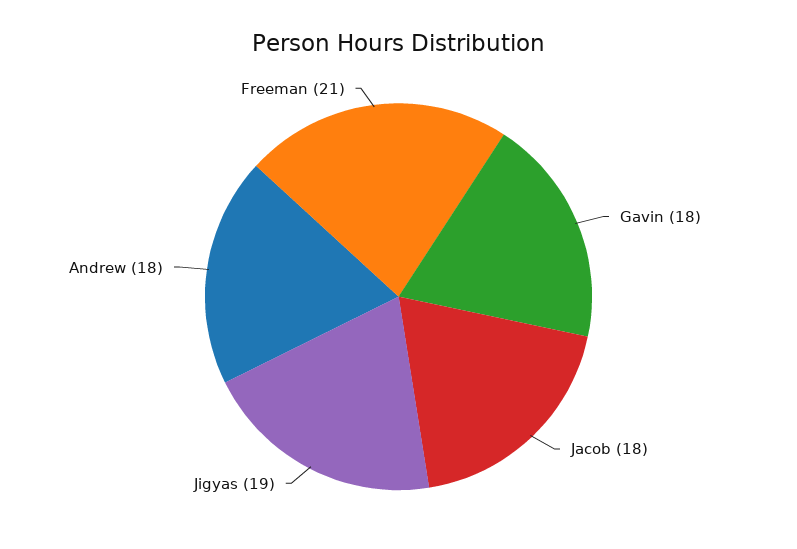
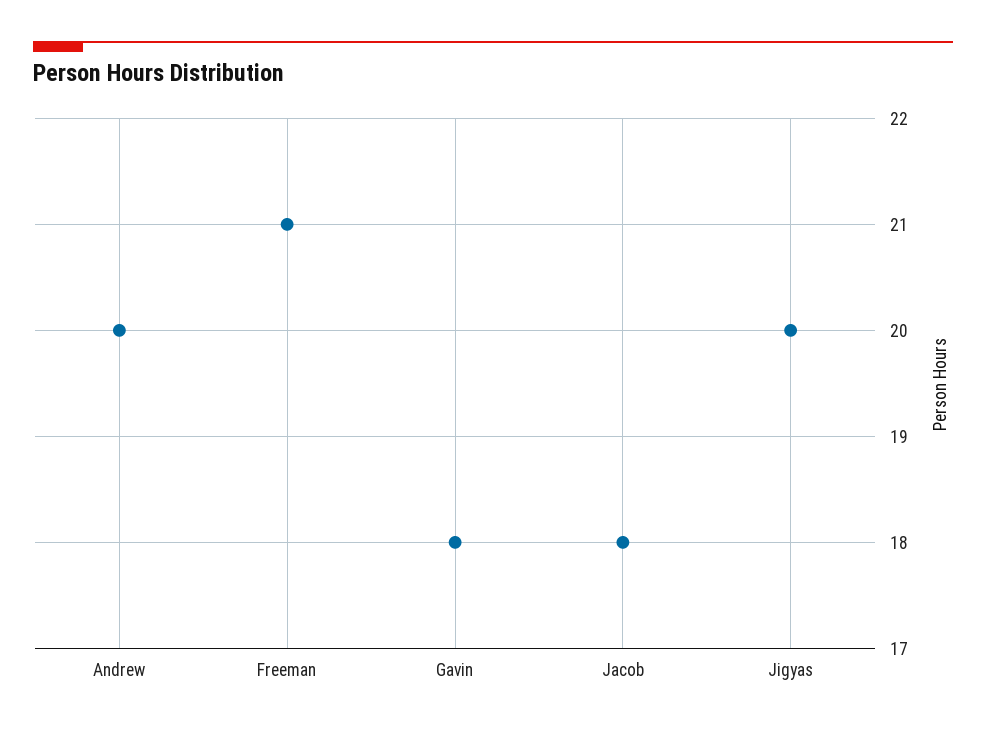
Jigyas: 19 -> 20
Andrew: 18 -> 20

